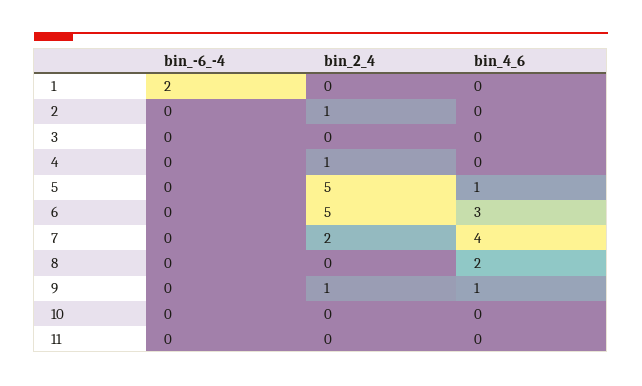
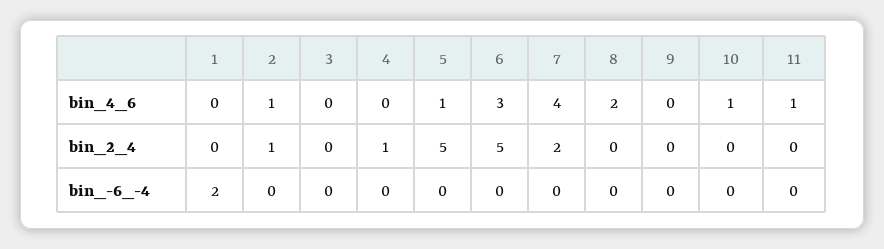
bin_4_6, 2: 0 -> 1
bin_2_4, 9: 1 -> 0
bin_4_6, 9: 1 -> 0
bin_4_6, 10: 0 -> 1
bin_4_6, 11: 0 -> 1

